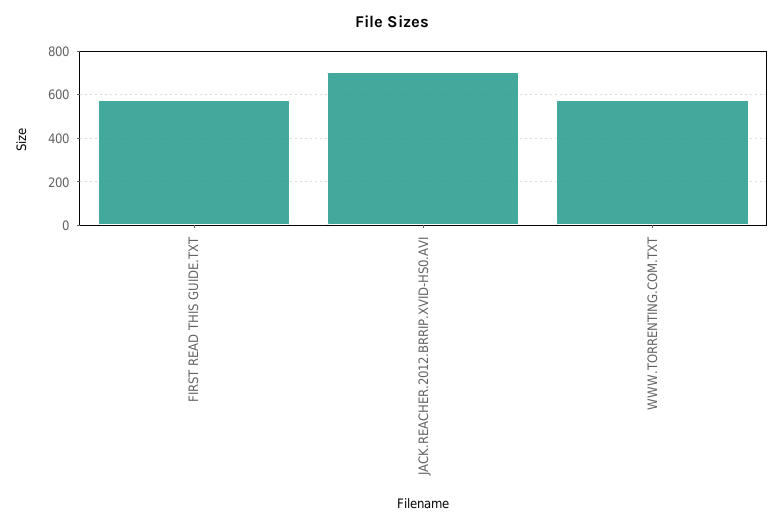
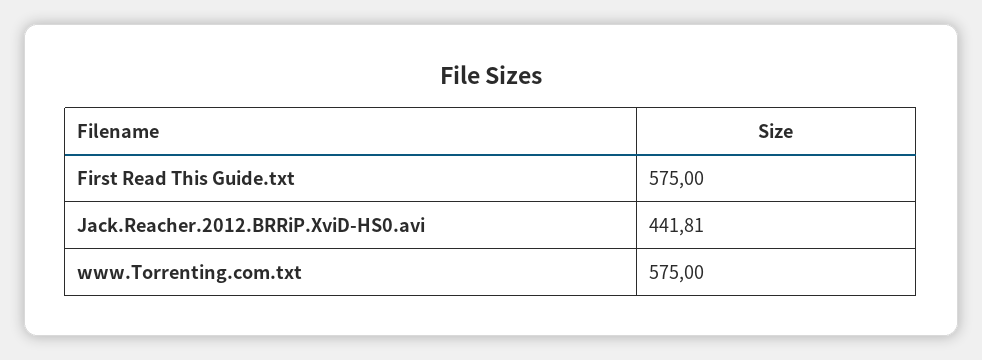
JACK.REACHER.2012.BRRIP.XVID-HS0.AVI: 700 -> 441.81

